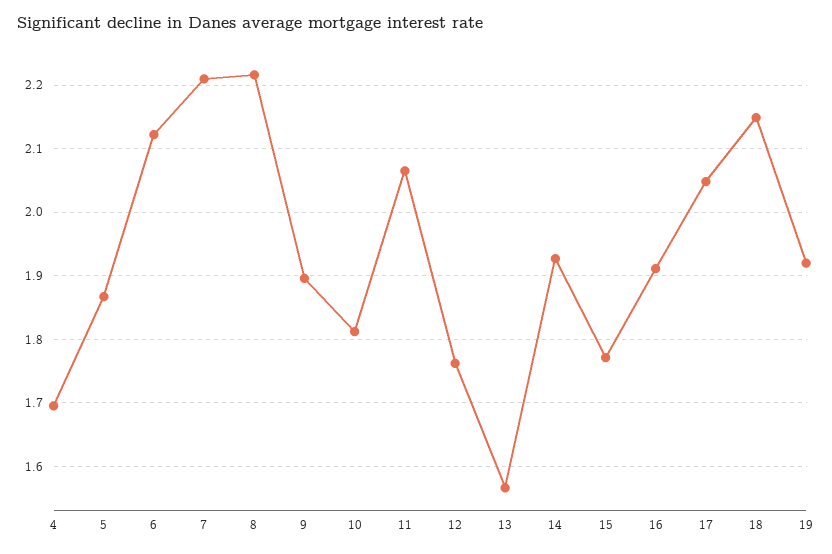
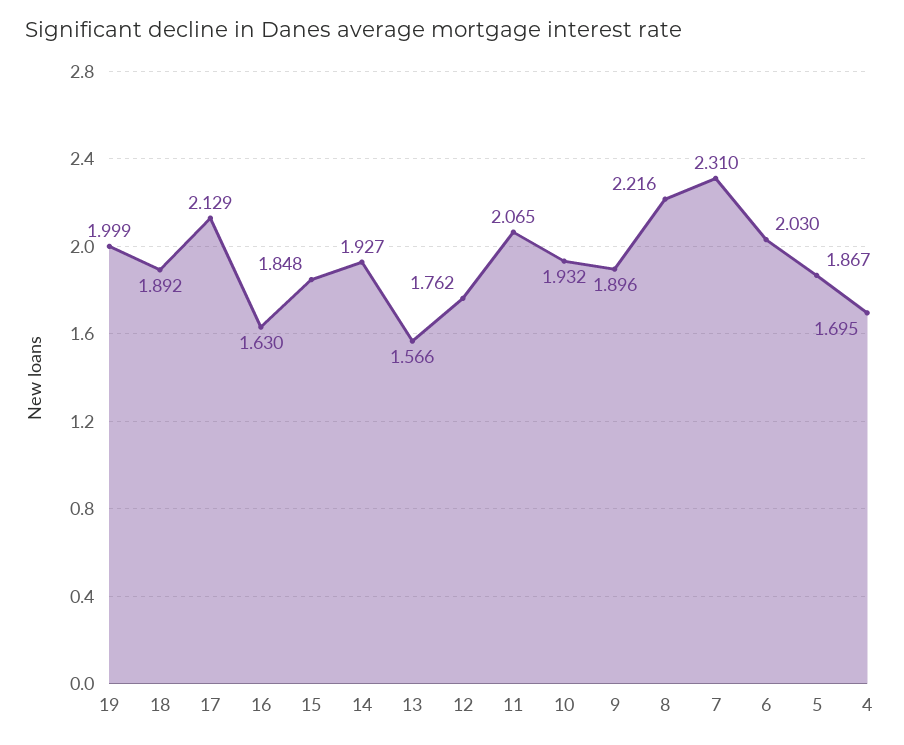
6: 2.12 -> 2.03
7: 2.21 -> 2.31
10: 1.81 -> 1.932
15: 1.77 -> 1.848
16: 1.91 -> 1.63
17: 2.05 -> 2.129
18: 2.15 -> 1.892
19: 1.92 -> 1.999

